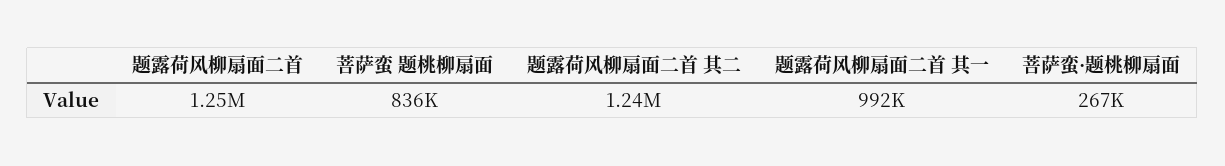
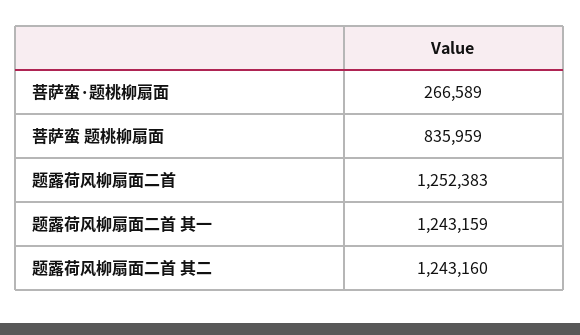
题露荷风柳扇面二首 其一: 992000 -> 1243159

